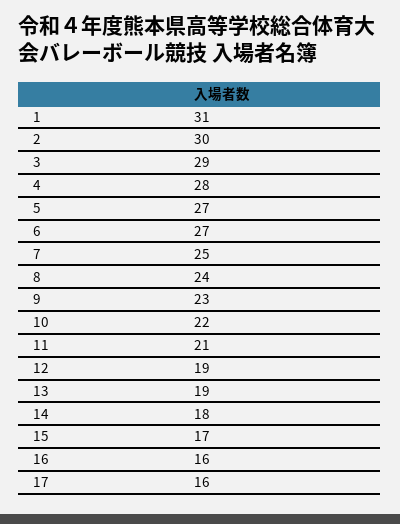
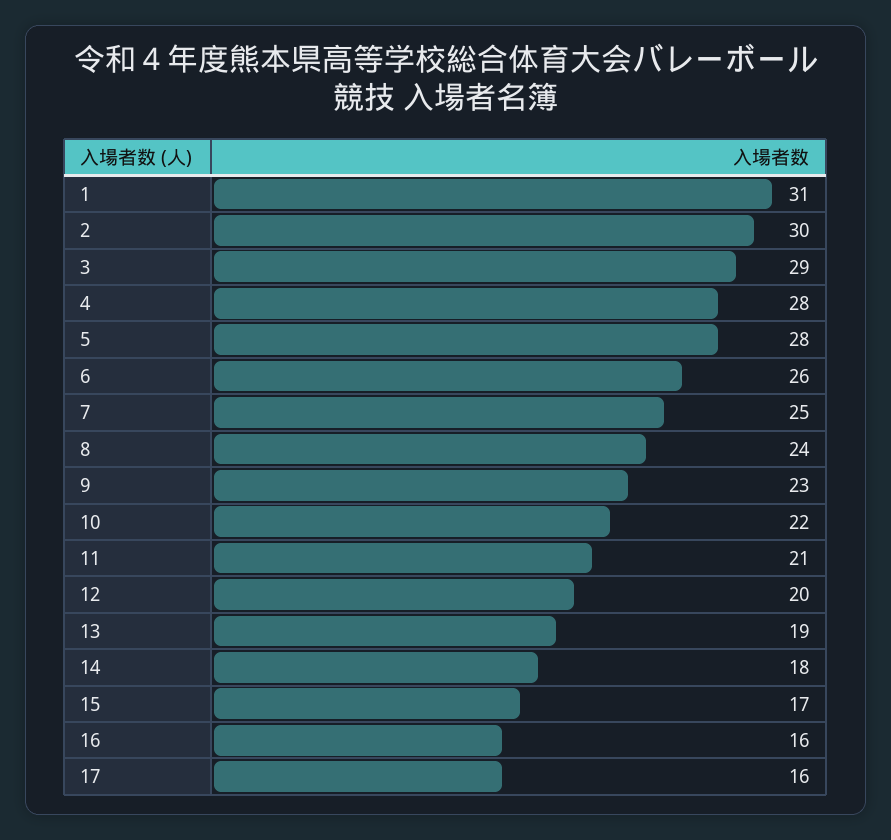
5: 27 -> 28
6: 27 -> 26
12: 19 -> 20

